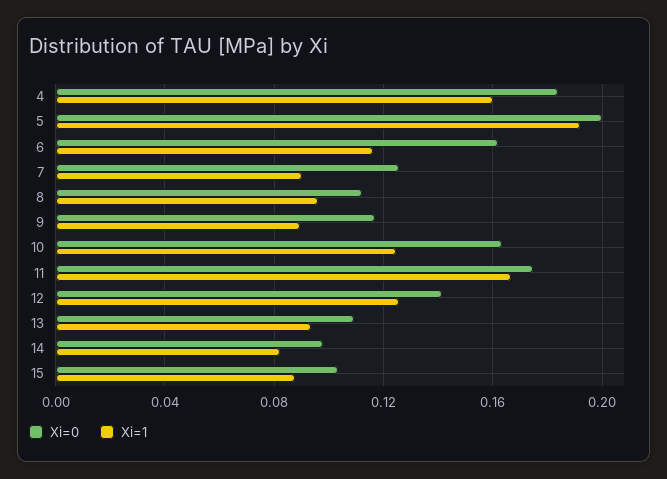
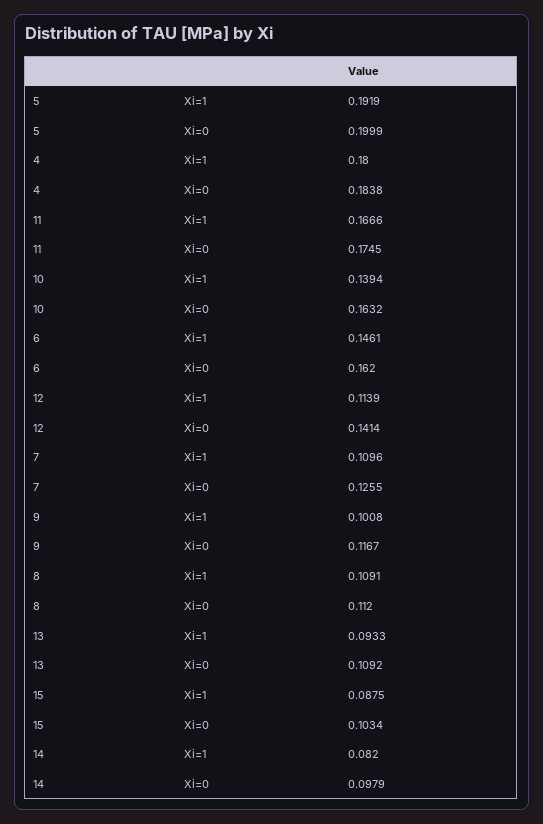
Xi=1, 4: 0.16 -> 0.18
Xi=1, 6: 0.115 -> 0.1461
Xi=1, 7: 0.09 -> 0.1096
Xi=1, 8: 0.095 -> 0.1091
Xi=1, 9: 0.09 -> 0.1008
Xi=1, 10: 0.125 -> 0.1394
Xi=1, 12: 0.125 -> 0.1139

